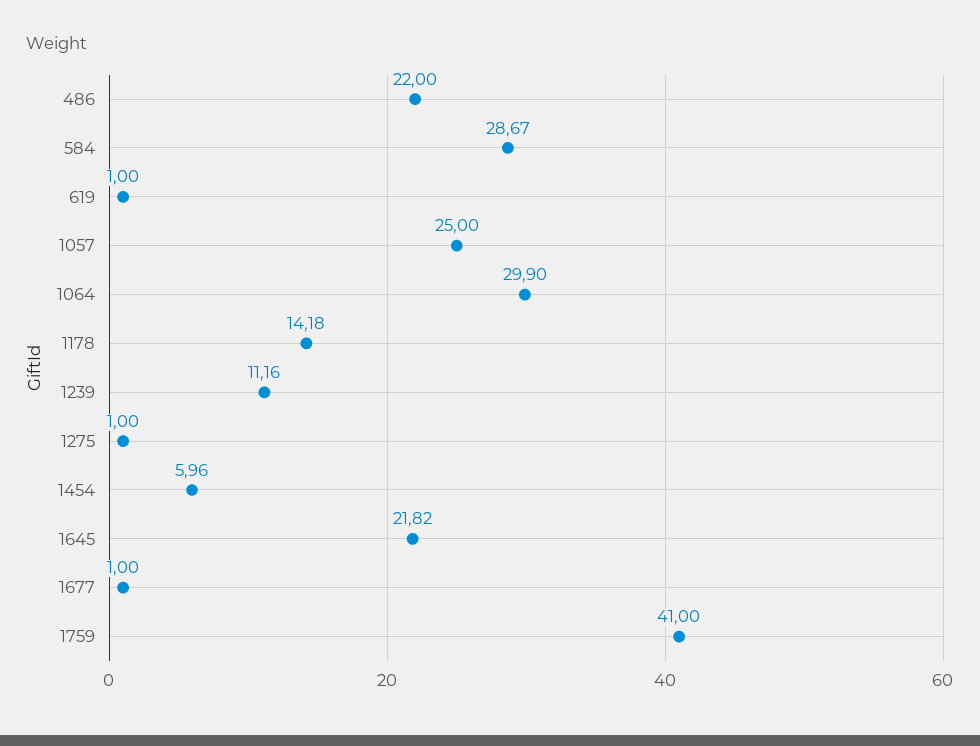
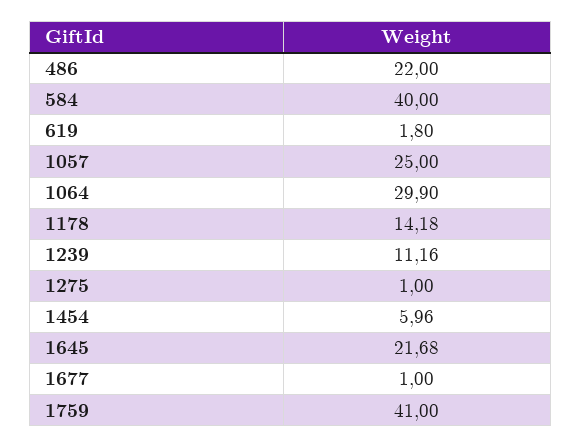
584: 28.67 -> 40
619: 1 -> 1.8
1645: 21.82 -> 21.68

